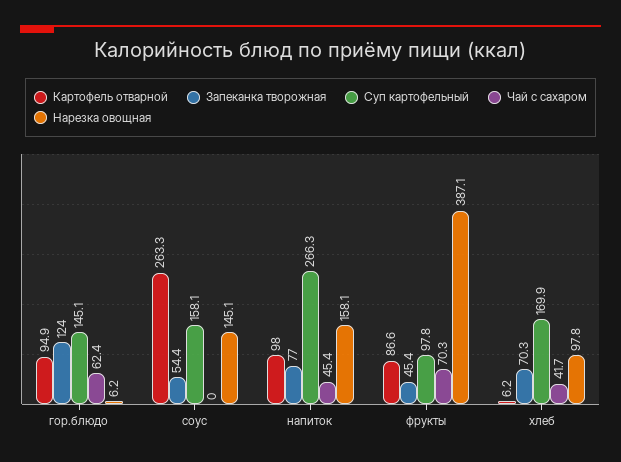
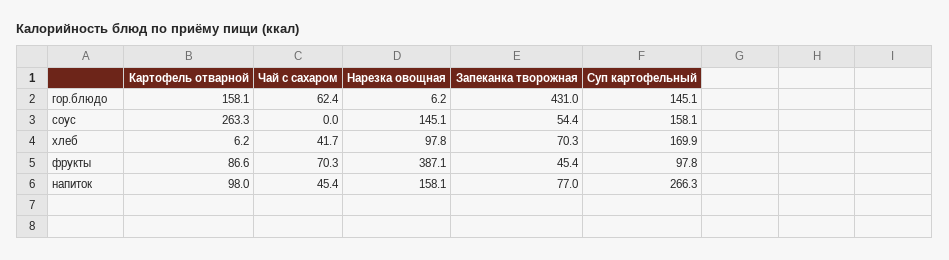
Картофель отварной, гор.блюдо: 94.9 -> 158.1
Запеканка творожная, гор.блюдо: 124 -> 431

